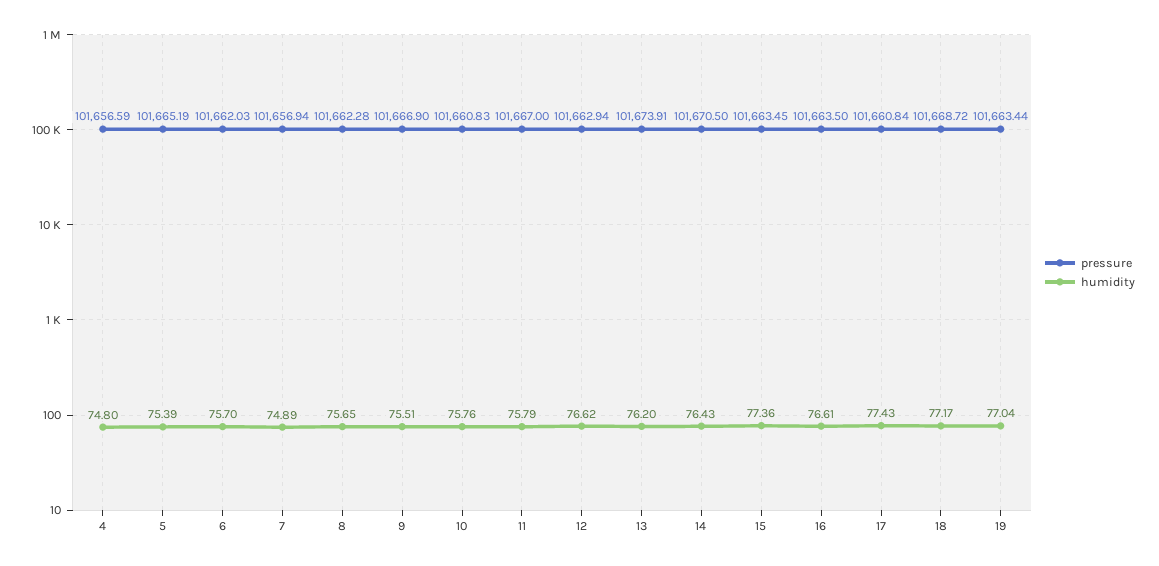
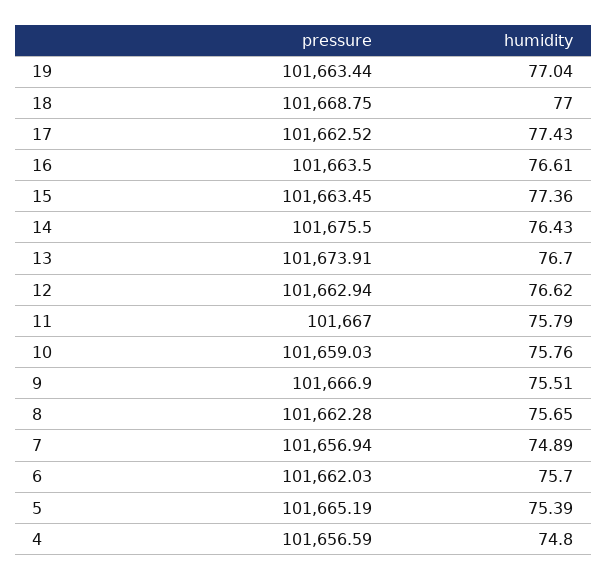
pressure, 10: 101660.83 -> 101659.03
humidity, 13: 76.2 -> 76.7
pressure, 14: 101670.5 -> 101675.5
pressure, 17: 101660.84 -> 101662.52
pressure, 18: 101668.72 -> 101668.75
humidity, 18: 77.17 -> 77

